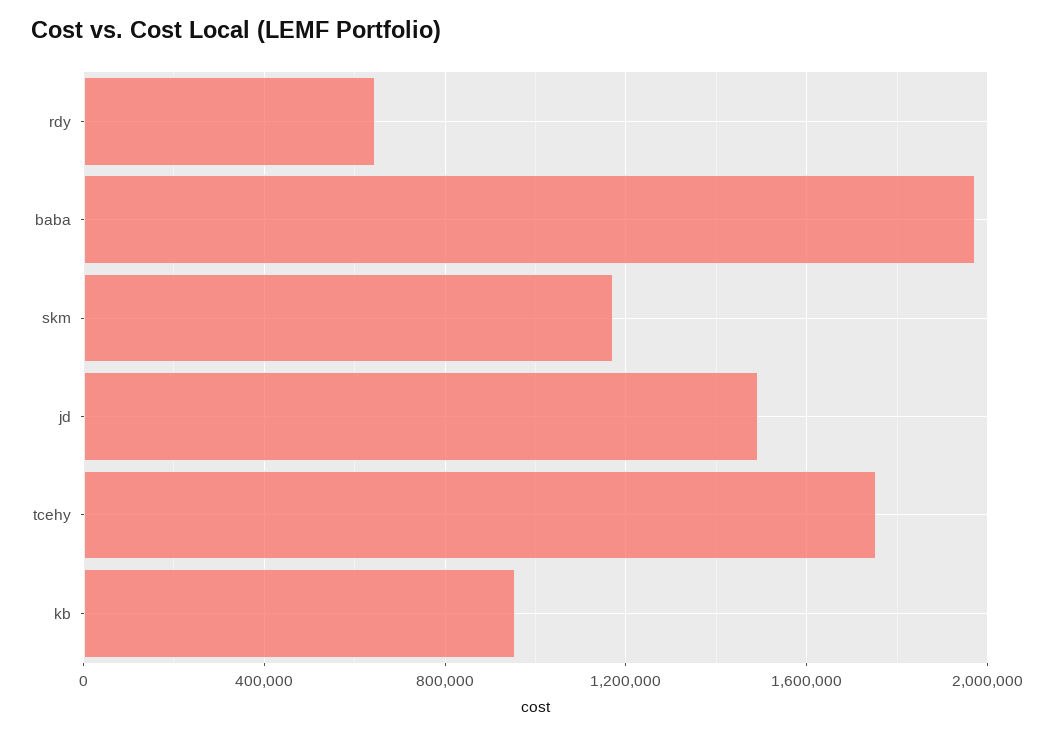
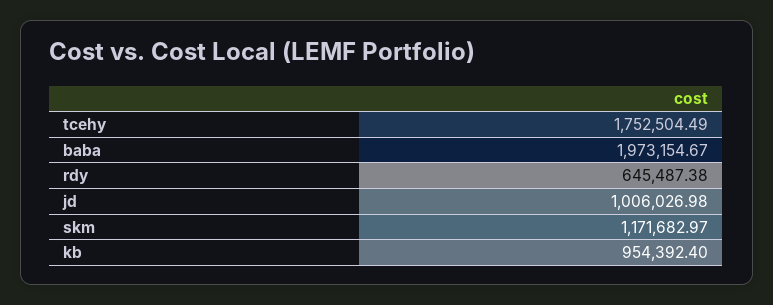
jd: 1500000 -> 1006026.98

